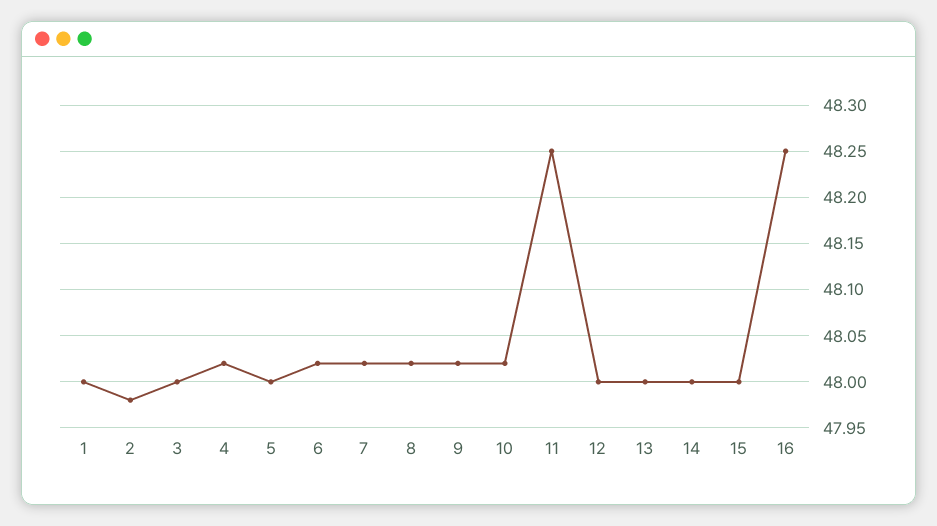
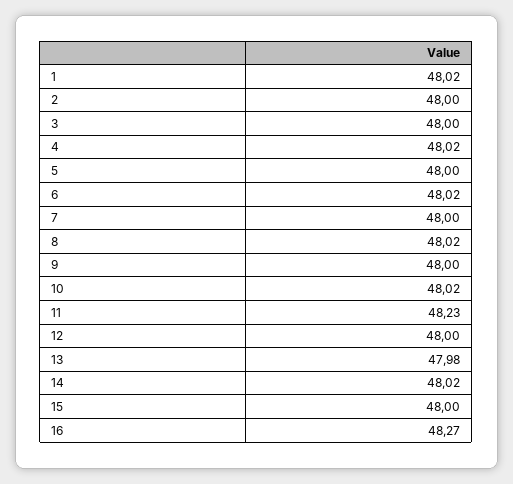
1: 48 -> 48.02
2: 47.98 -> 48
7: 48.02 -> 48
9: 48.02 -> 48
11: 48.25 -> 48.23
13: 48 -> 47.98
14: 48 -> 48.02
16: 48.25 -> 48.27

